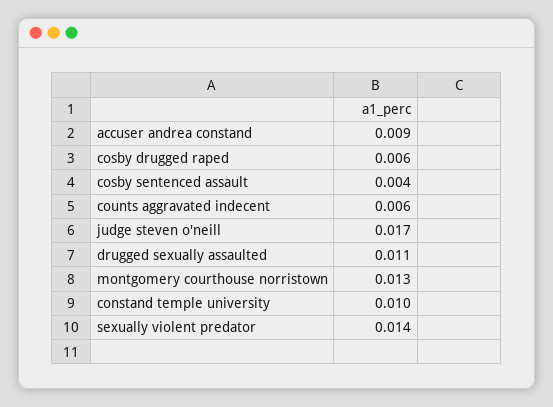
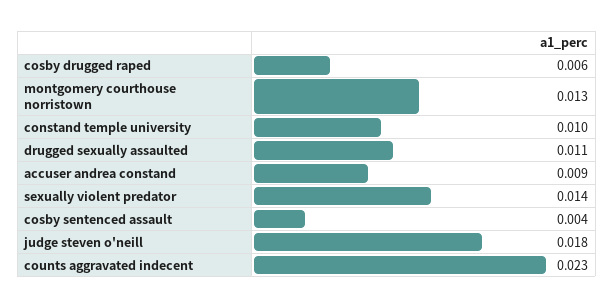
counts aggravated indecent: 0.006 -> 0.023
judge steven o'neill: 0.017 -> 0.018

